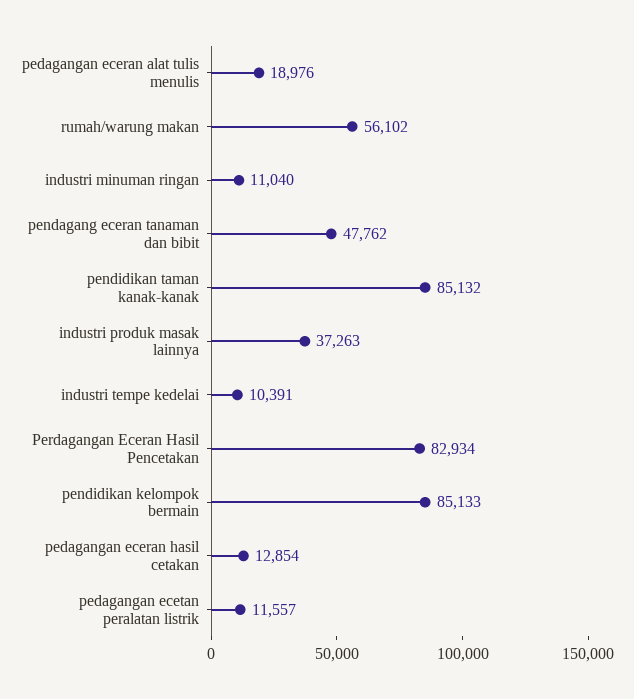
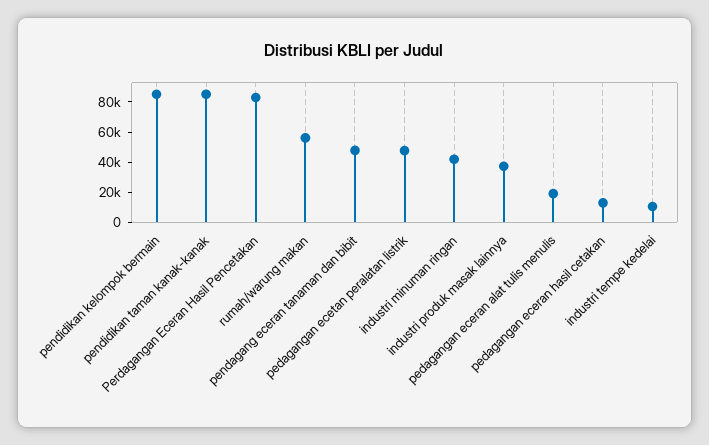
industri minuman ringan: 11040 -> 40000
pedagangan ecetan peralatan listrik: 11557 -> 50000

